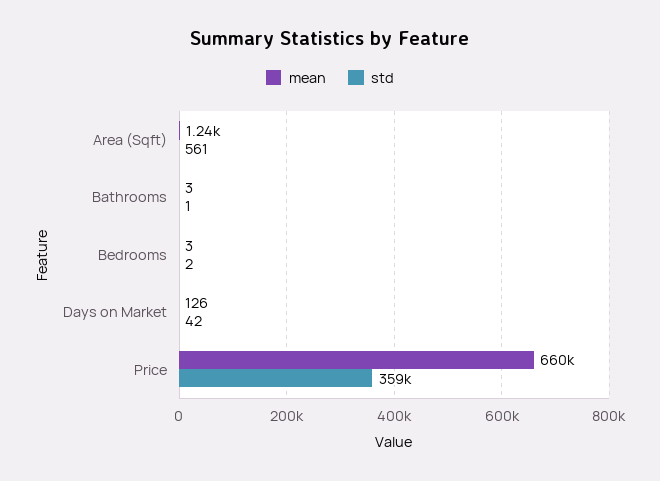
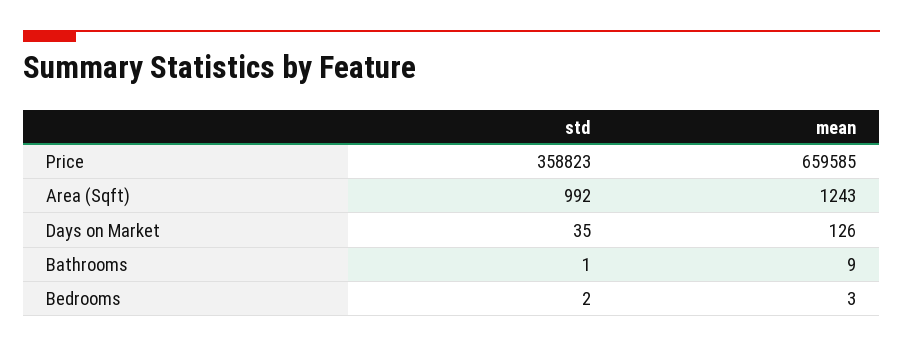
std, Area (Sqft): 561 -> 992
mean, Bathrooms: 3 -> 9
std, Days on Market: 42 -> 35

